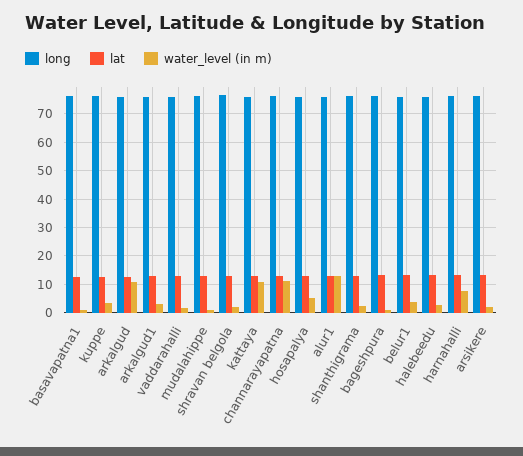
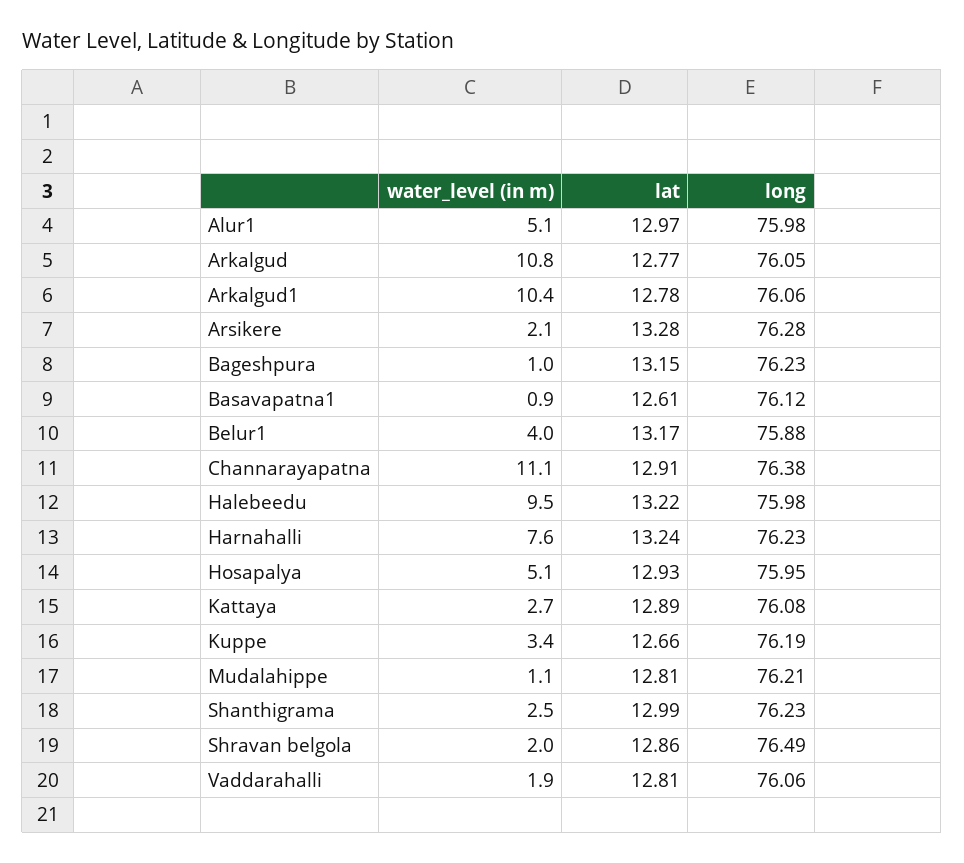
water_level (in m), arkalgud1: 2.5 -> 10.4
water_level (in m), kattaya: 10 -> 2.7
water_level (in m), alur1: 12.5 -> 5.1
water_level (in m), halebeedu: 2.5 -> 9.5

